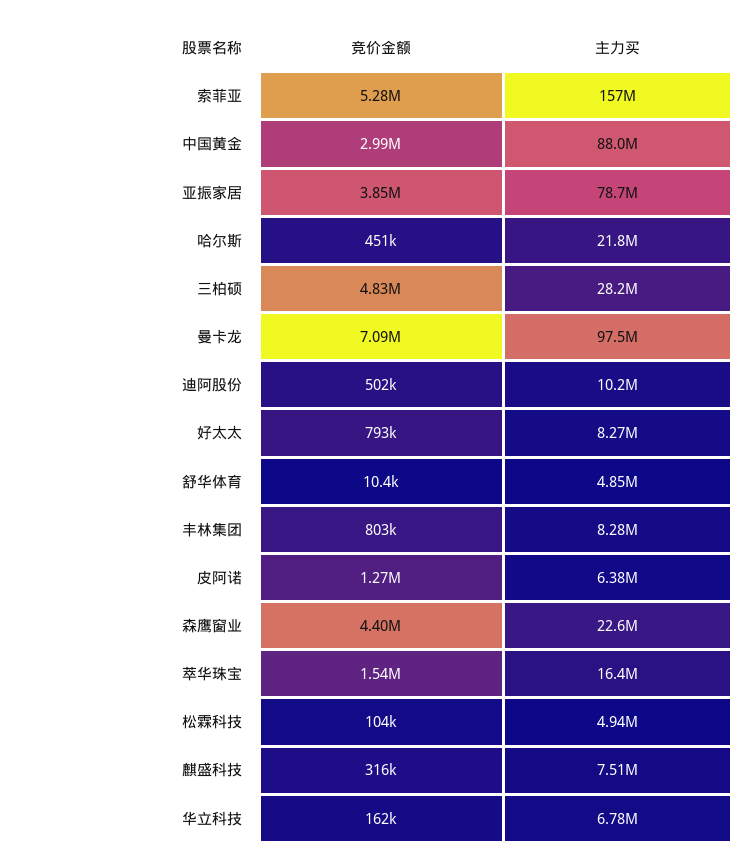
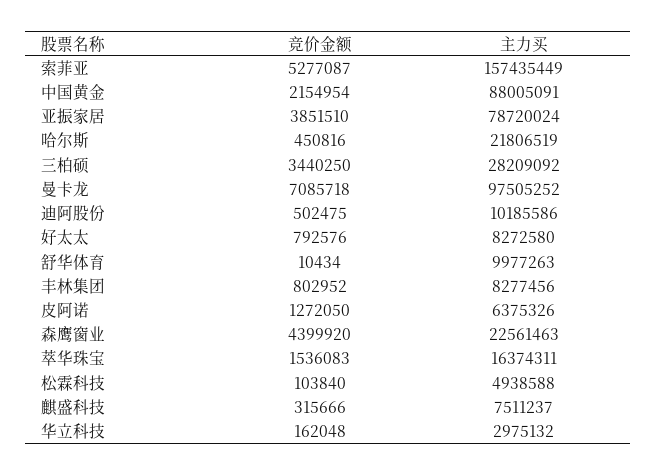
竞价金额, 中国黄金: 2990000 -> 2154954
竞价金额, 三柏硕: 4830000 -> 3440250
主力买, 舒华体育: 4850000 -> 9977263
主力买, 华立科技: 6780000 -> 2975132

